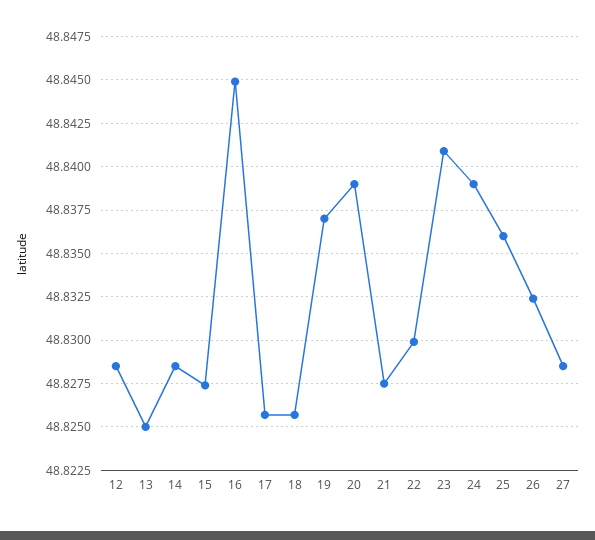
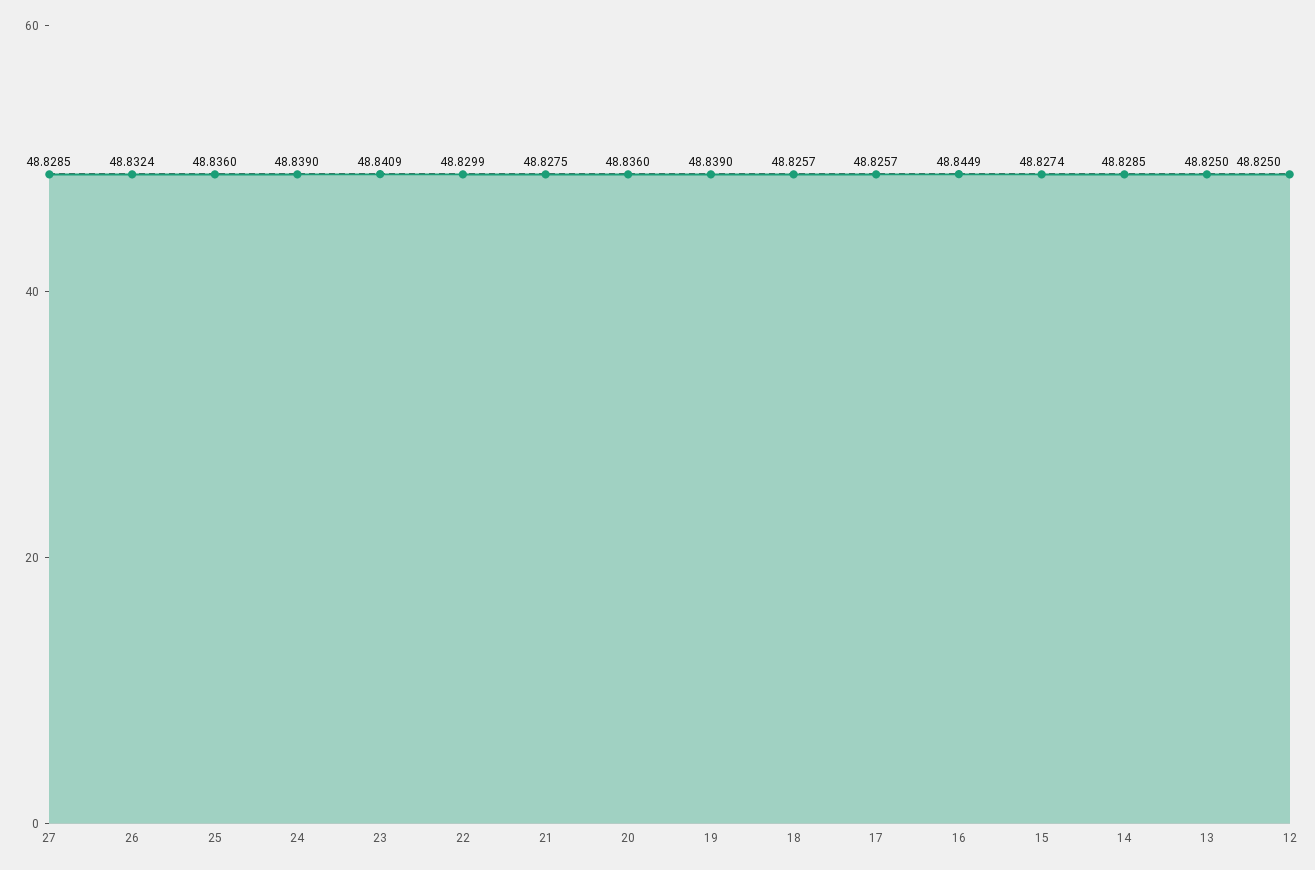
12: 48.8285 -> 48.825
19: 48.837 -> 48.839
20: 48.839 -> 48.836

